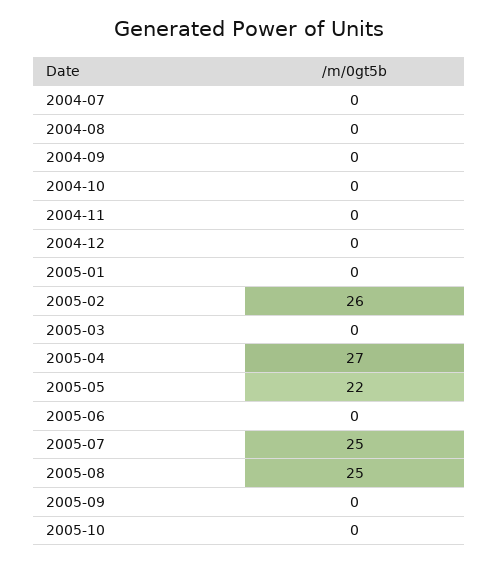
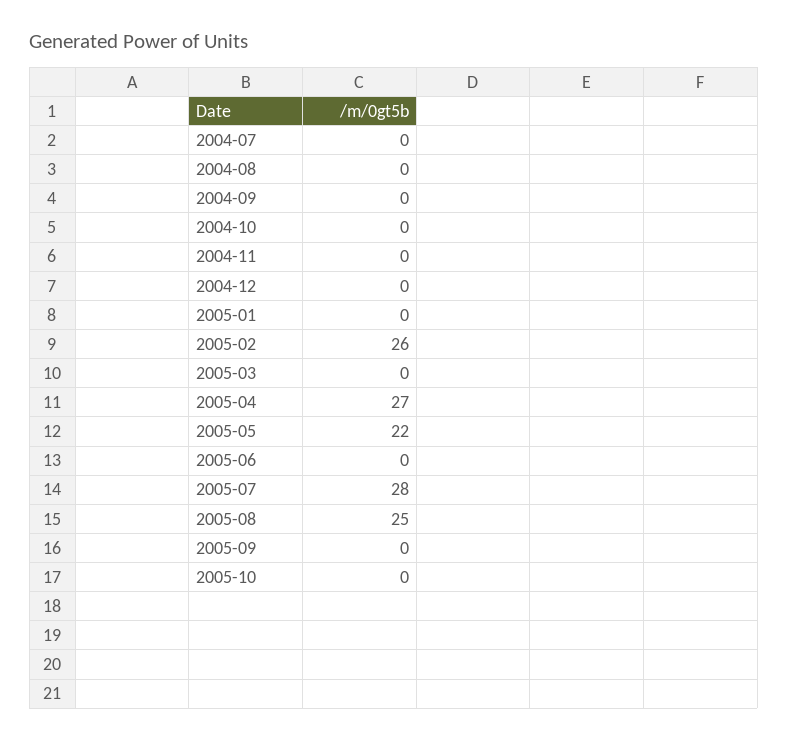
2005-07: 25 -> 28

